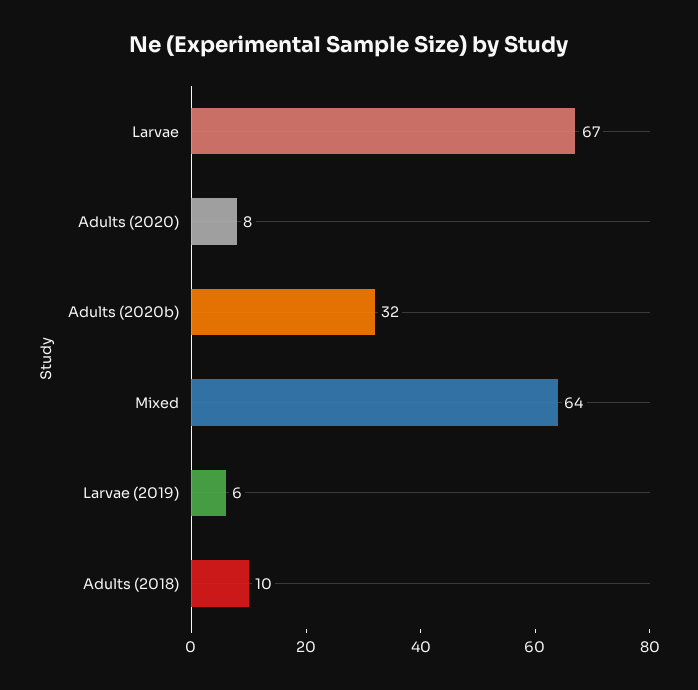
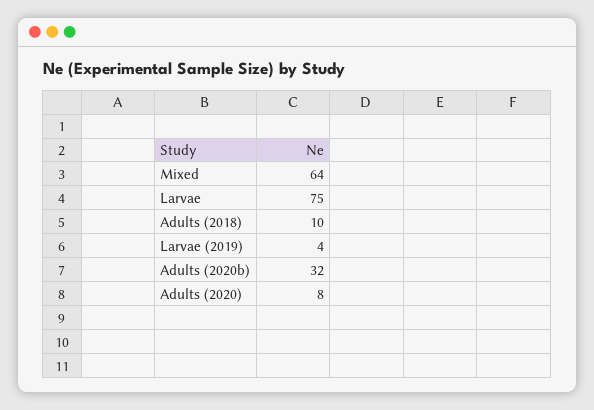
Larvae: 67 -> 75
Larvae (2019): 6 -> 4

